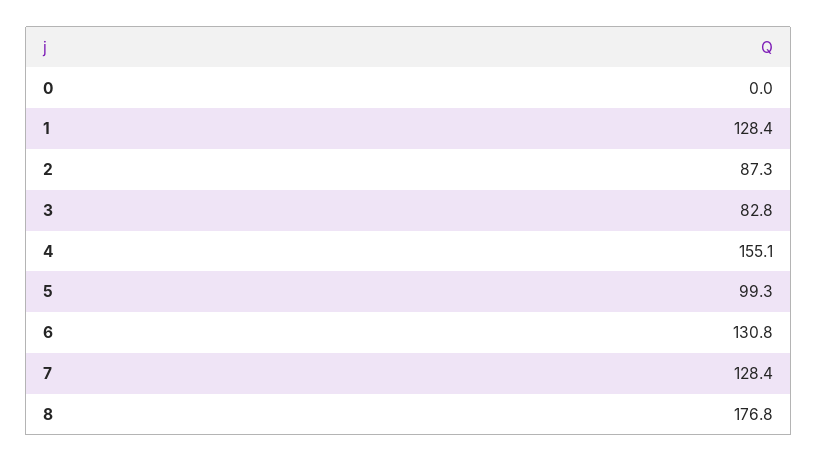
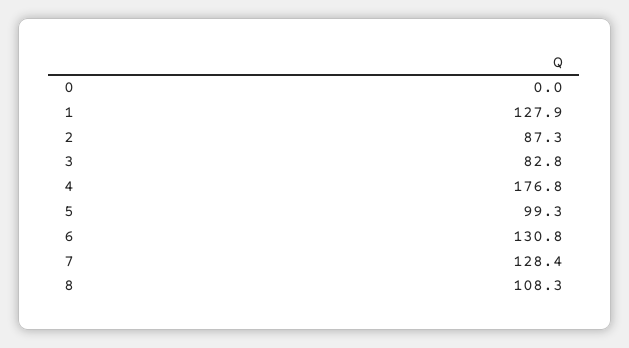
1: 128.4 -> 127.9
4: 155.1 -> 176.8
8: 176.8 -> 108.3

